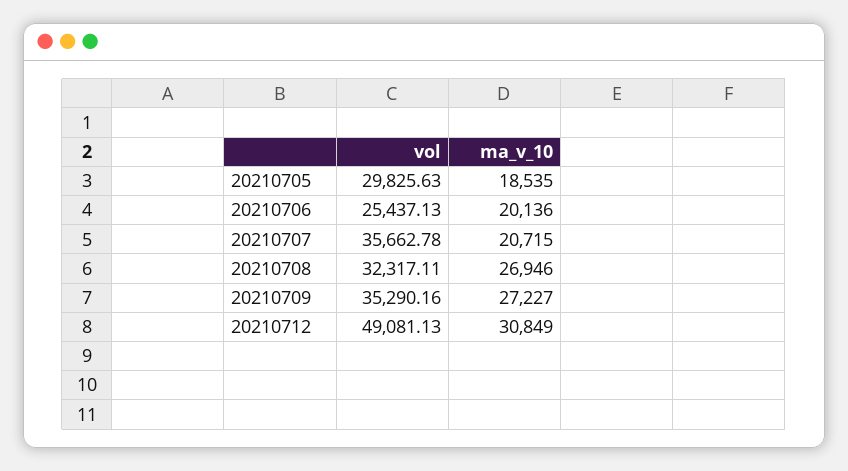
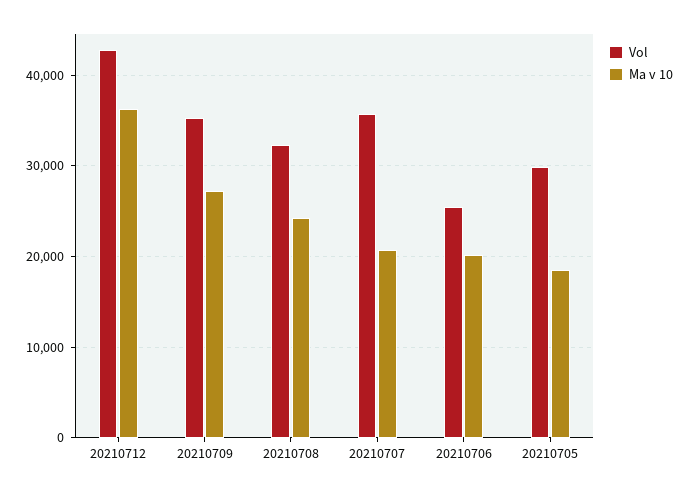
ma_v_10, 20210708: 26946 -> 24000
vol, 20210712: 49081.13 -> 43000
ma_v_10, 20210712: 30849 -> 36000

